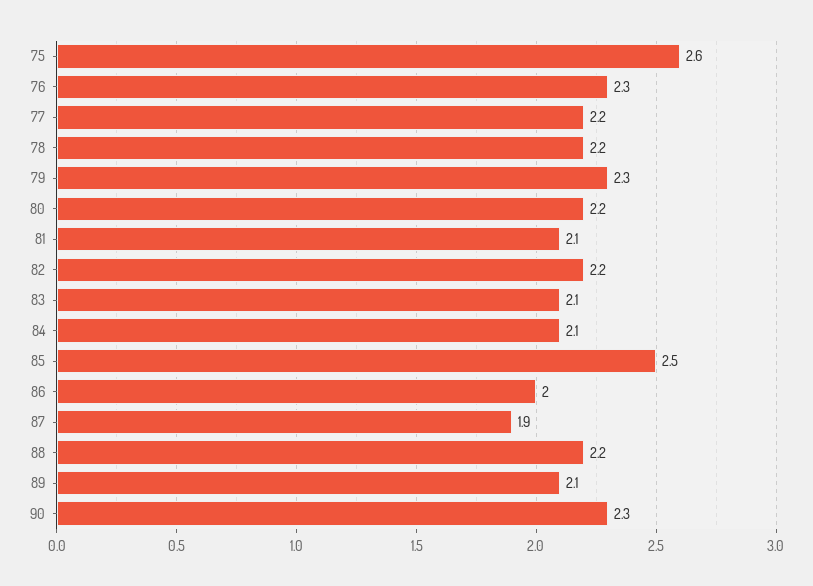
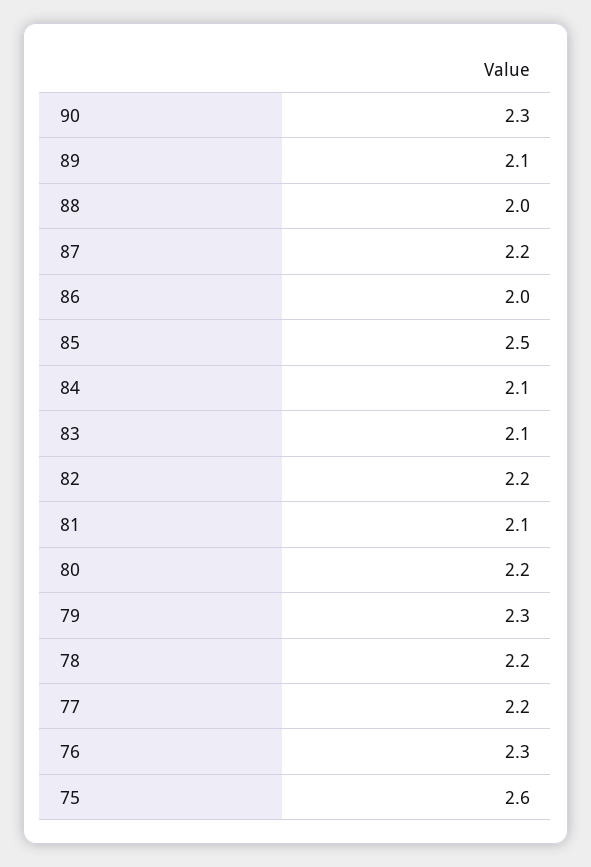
87: 1.9 -> 2.2
88: 2.2 -> 2

